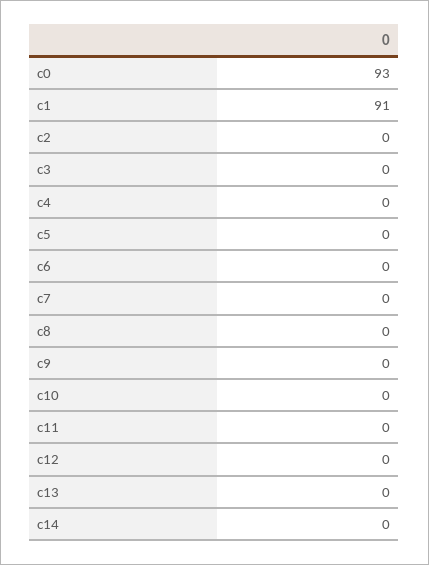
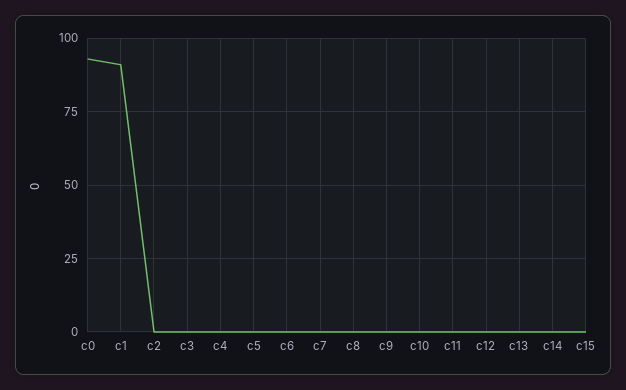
c15: none -> 0

